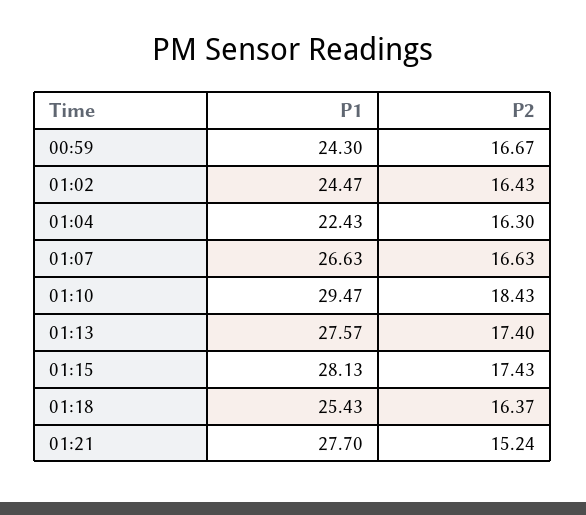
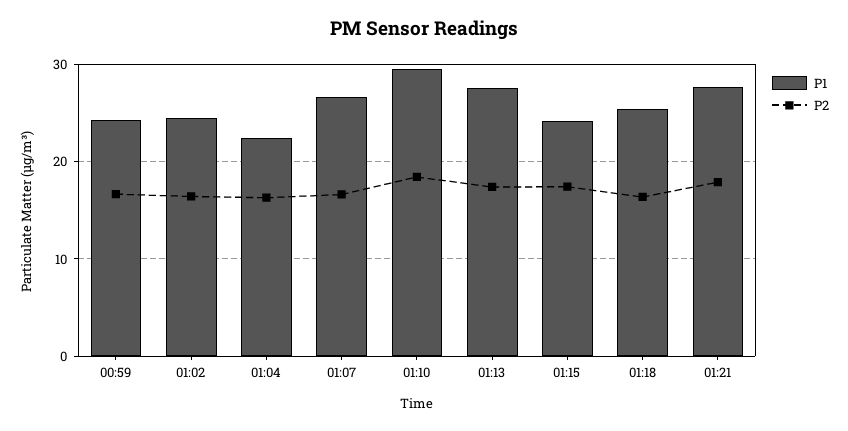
P1, 01:15: 28.13 -> 24
P2, 01:21: 15.24 -> 18

